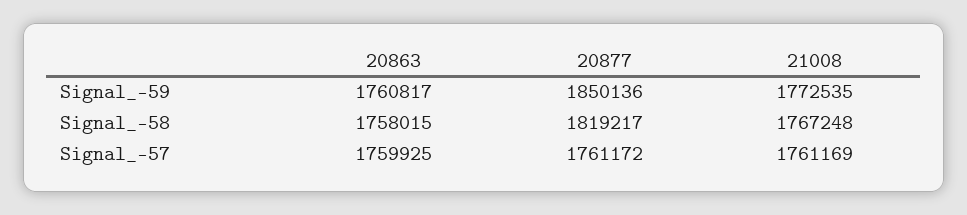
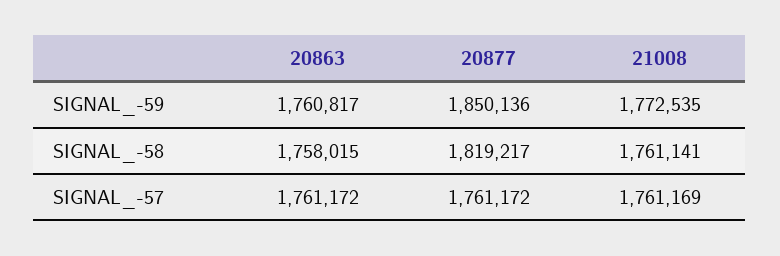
21008, Signal_-58: 1767248 -> 1761141
20863, Signal_-57: 1759925 -> 1761172

